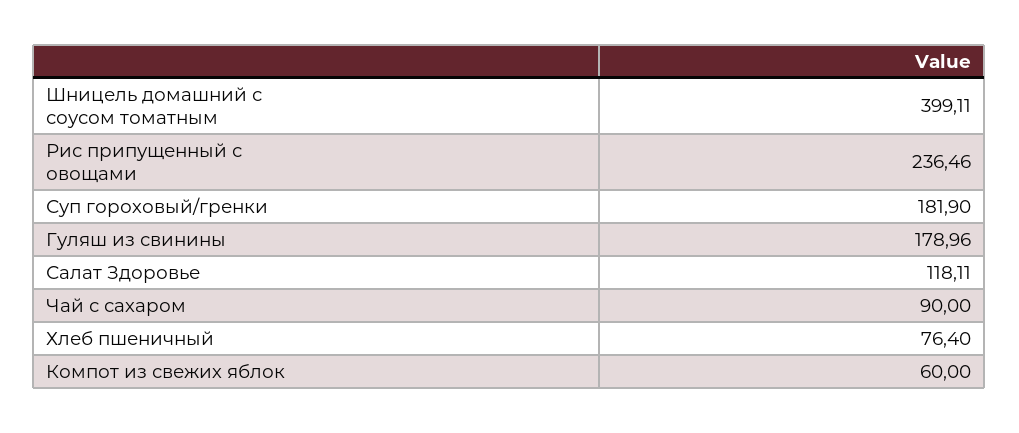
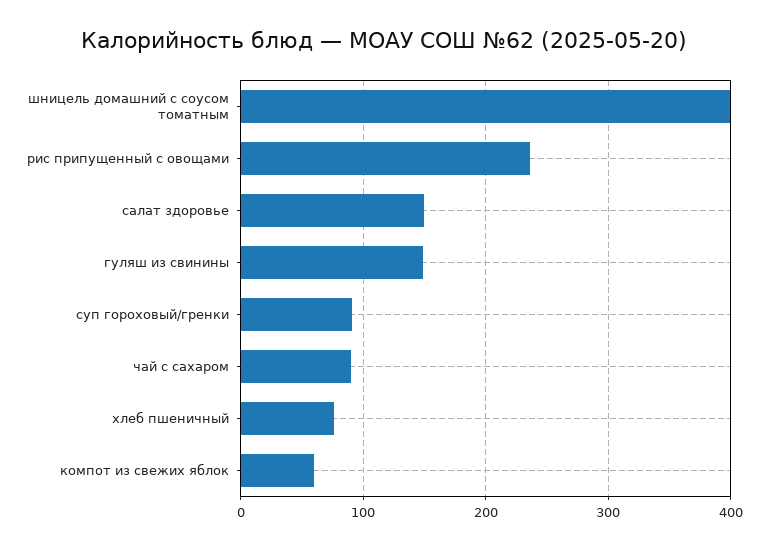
Суп гороховый/гренки: 181.9 -> 90
Гуляш из свинины: 178.96 -> 150
Салат Здоровье: 118.11 -> 150

